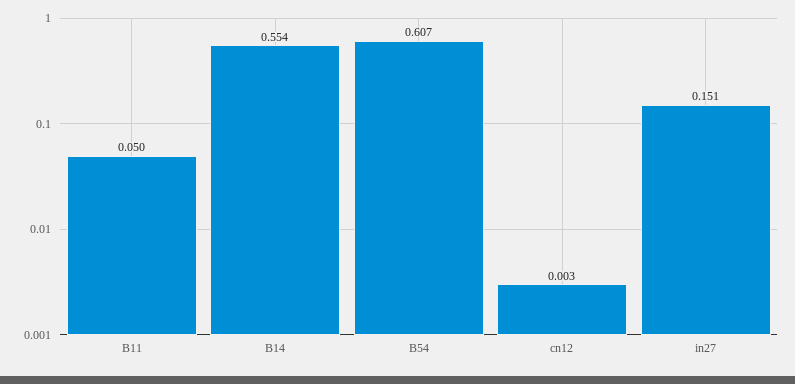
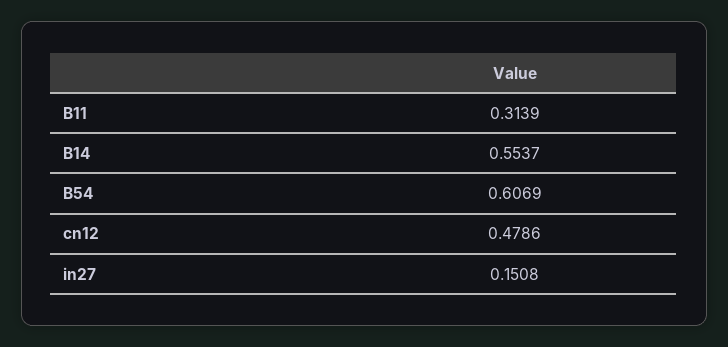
B11: 0.05 -> 0.3139
cn12: 0.003 -> 0.4786

